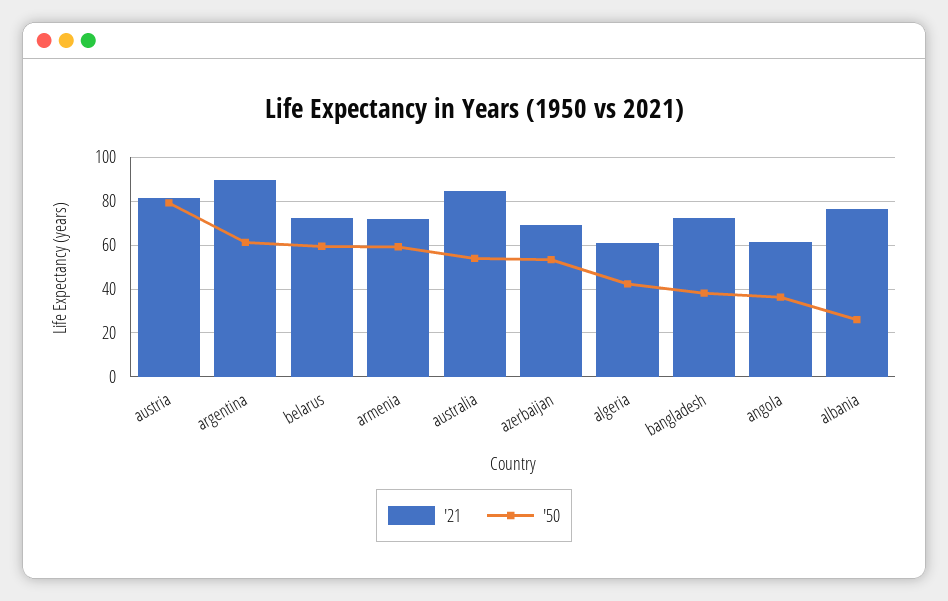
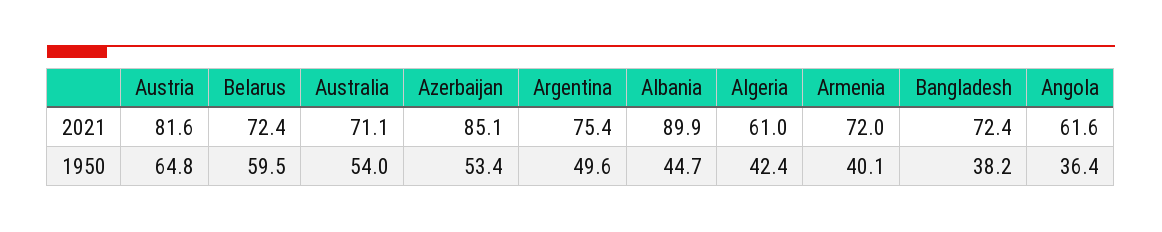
'50, austria: 80 -> 64.8
'21, argentina: 90 -> 75.4
'50, argentina: 60 -> 49.6
'50, armenia: 60 -> 40.1
'21, australia: 85 -> 71.1
'21, azerbaijan: 70 -> 85.1
'21, albania: 75 -> 89.9
'50, albania: 25 -> 44.7

